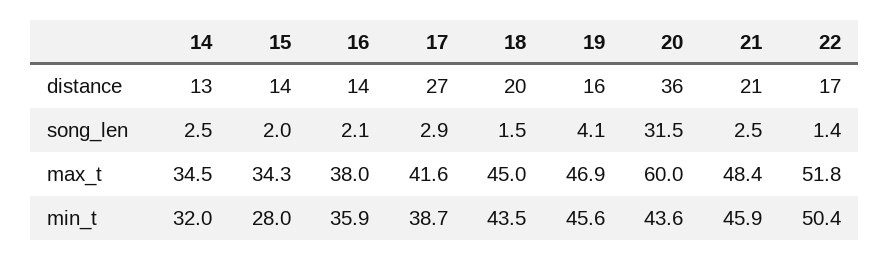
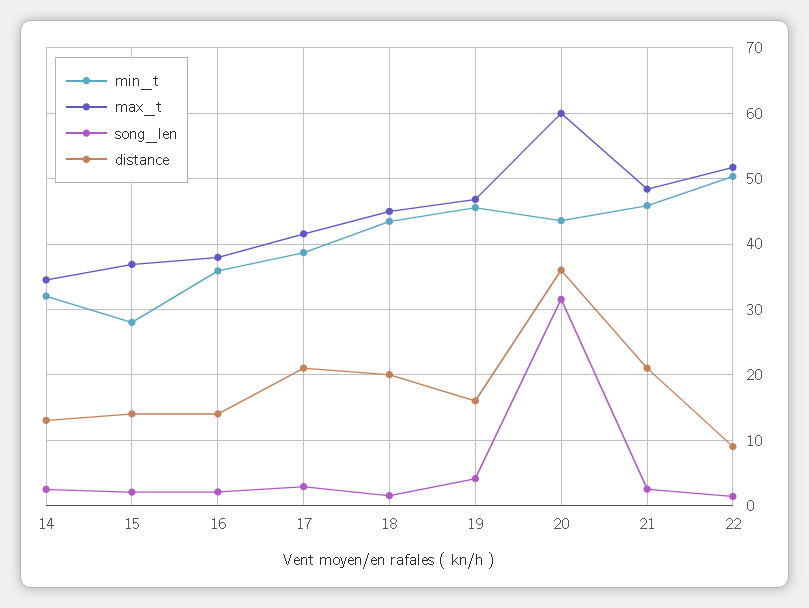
distance, 17: 27 -> 21
distance, 22: 17 -> 9
max_t, 15: 34.3 -> 37

